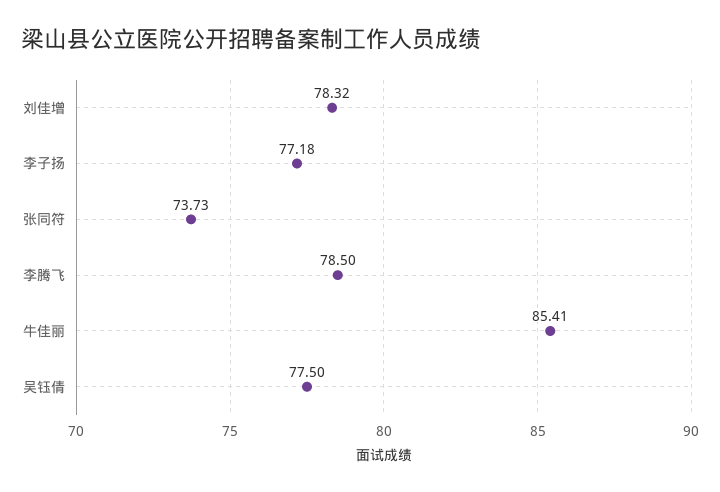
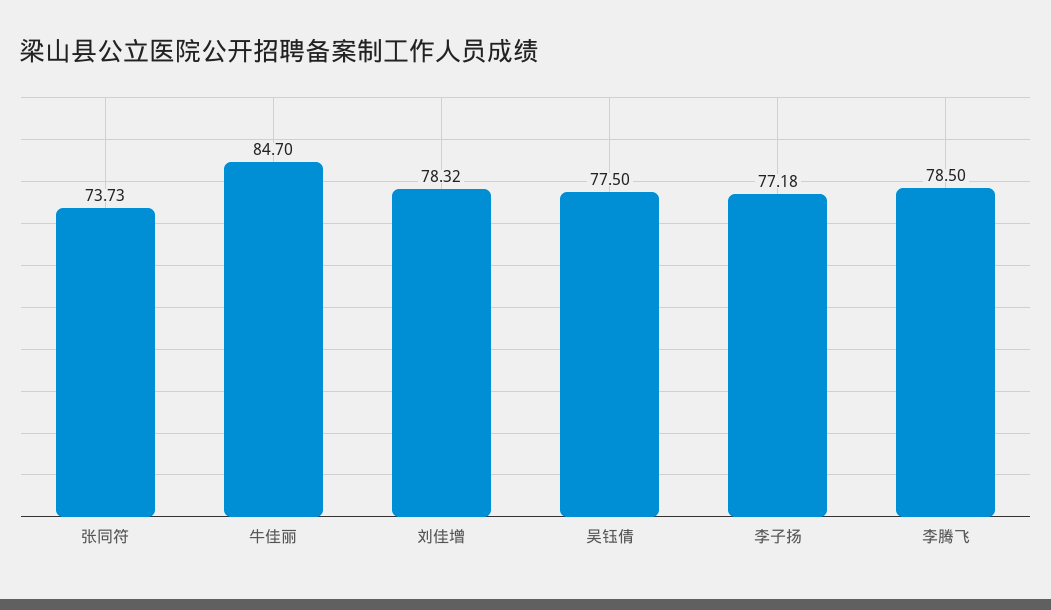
牛佳丽: 85.41 -> 84.7

